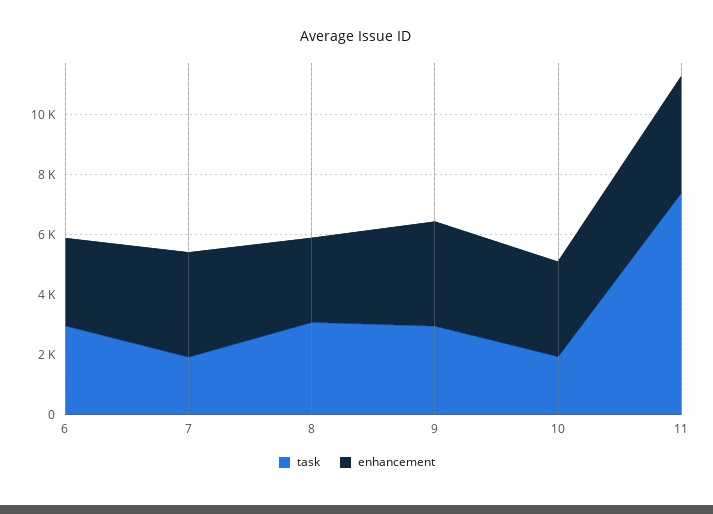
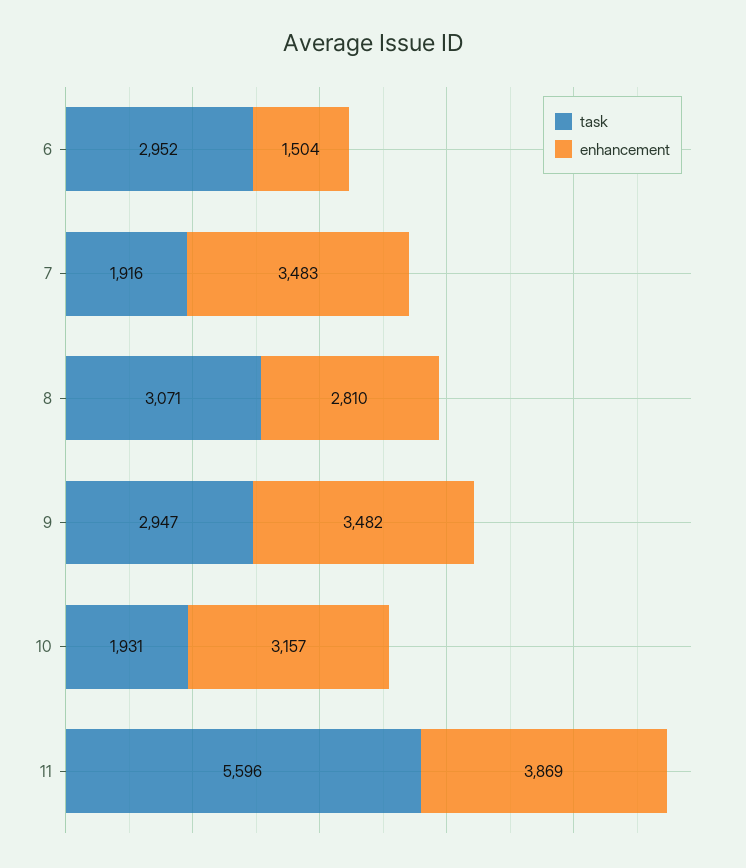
enhancement, 6: 3000 -> 1504
task, 11: 7500 -> 5596

